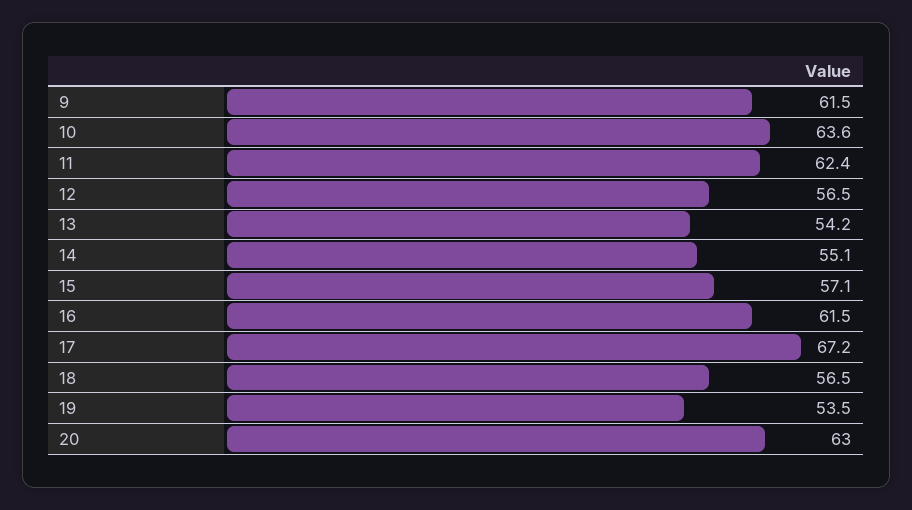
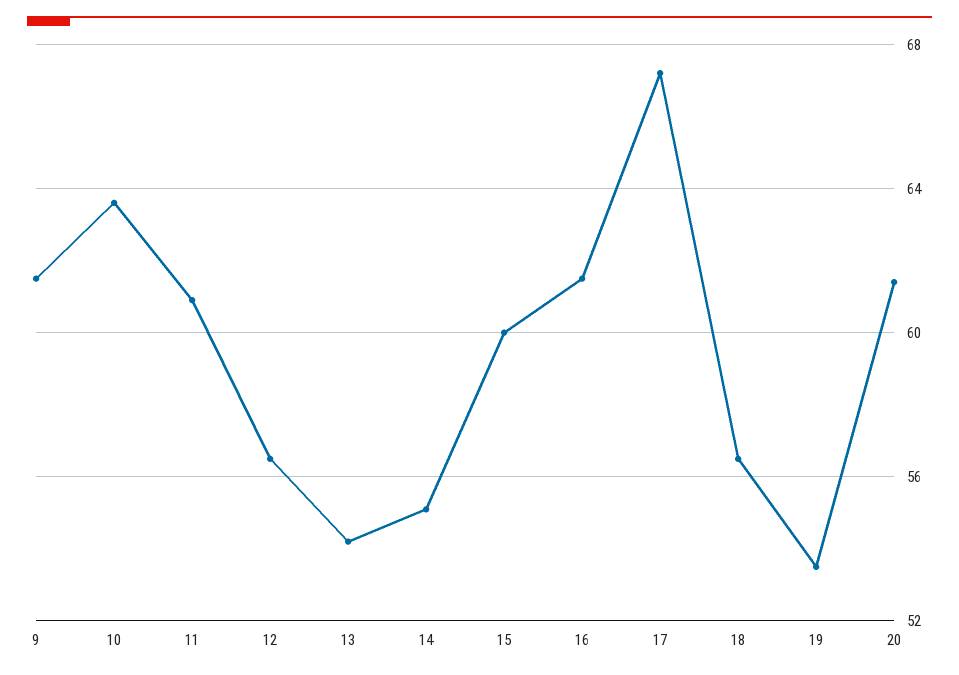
11: 62.4 -> 61
15: 57.1 -> 60
20: 63 -> 61.5

